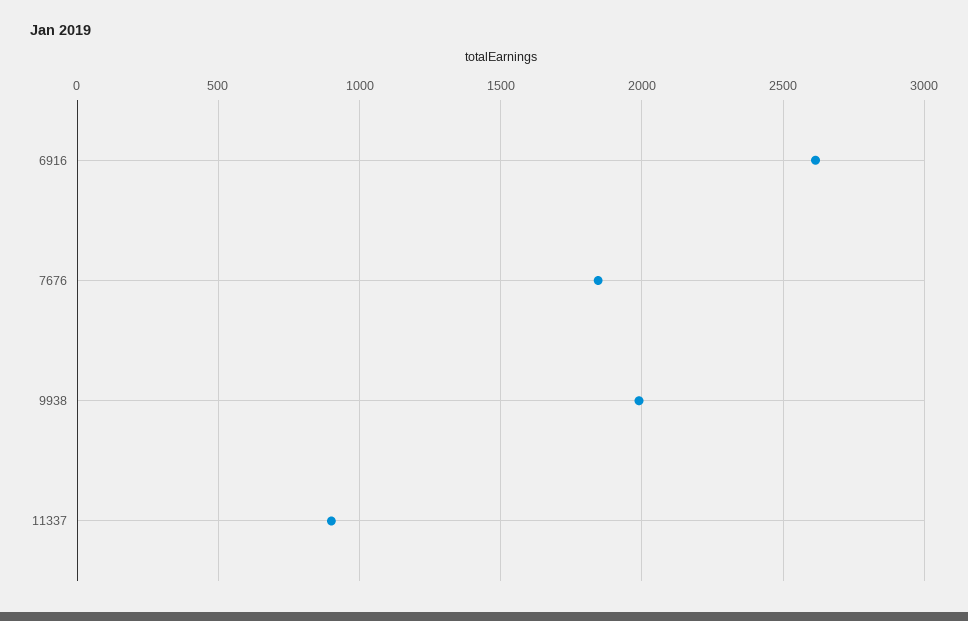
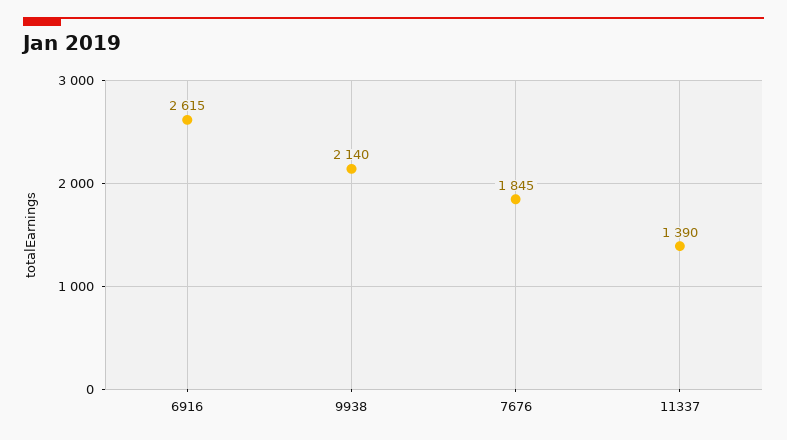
9938: 2000 -> 2140
11337: 900 -> 1390

